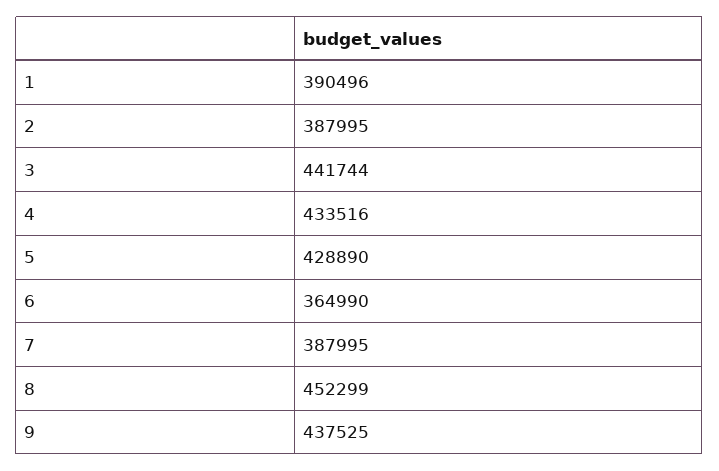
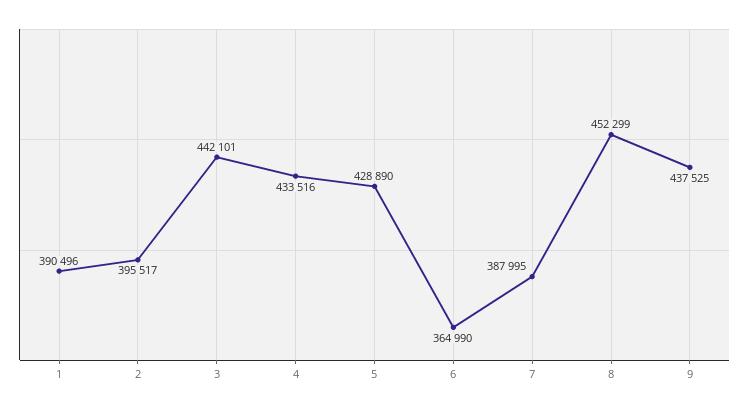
2: 387995 -> 395517
3: 441744 -> 442101

